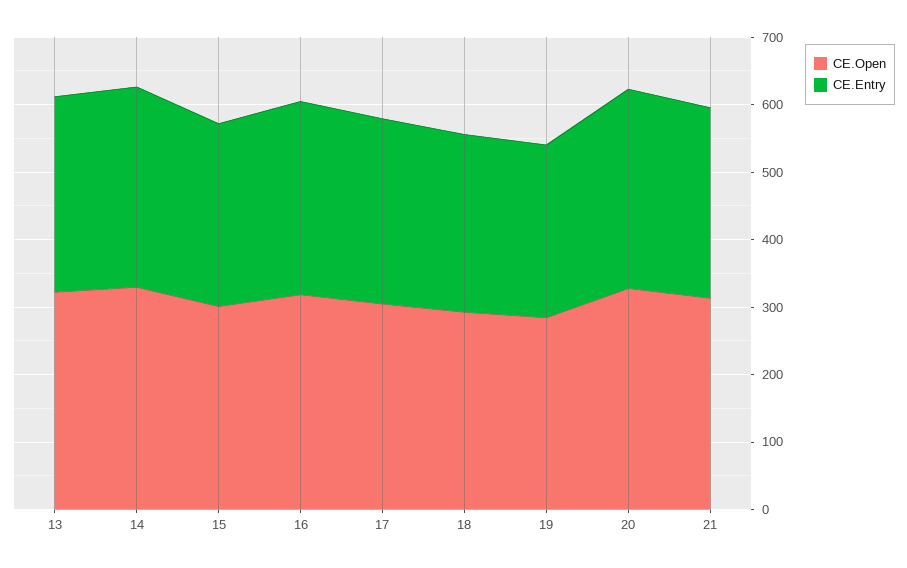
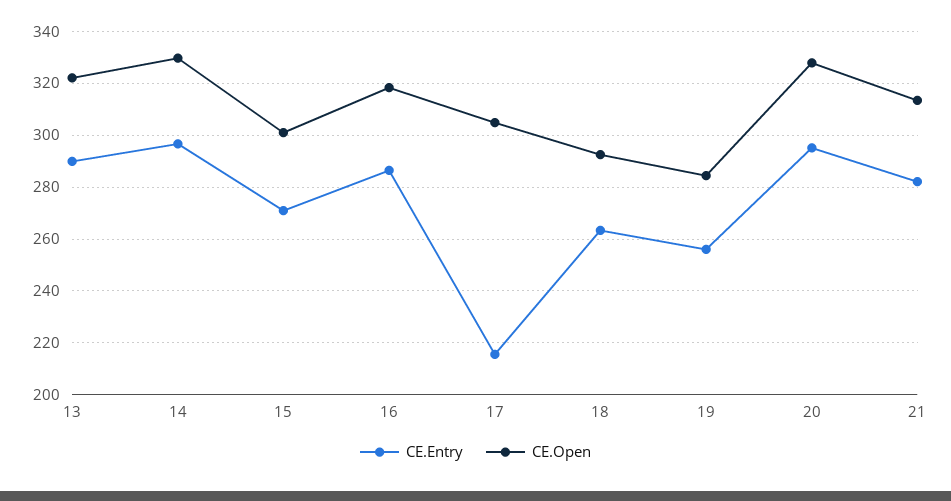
CE.Entry, 17: 280 -> 215

